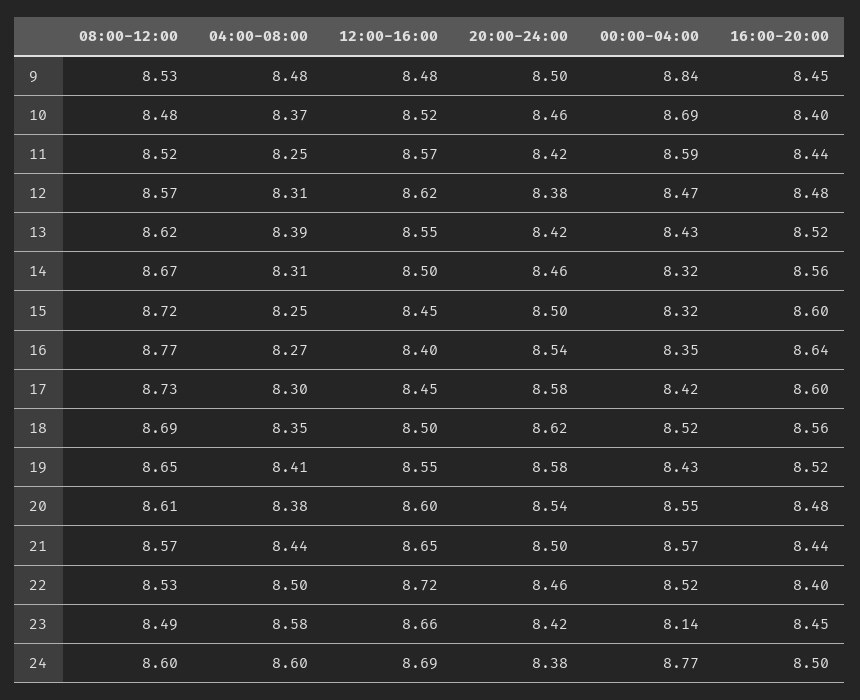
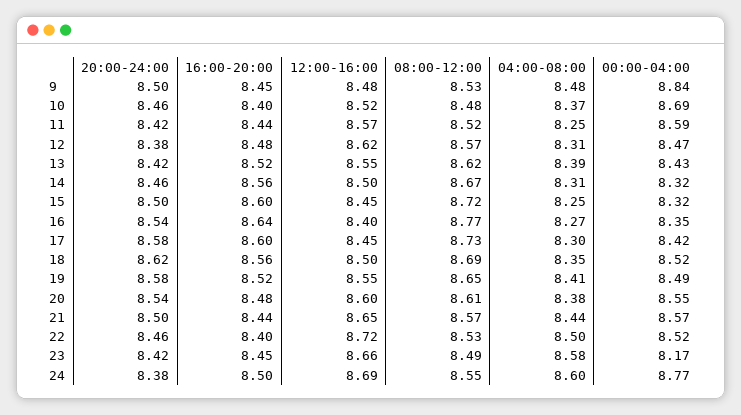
00:00-04:00, 19: 8.43 -> 8.49
00:00-04:00, 23: 8.14 -> 8.17
08:00-12:00, 24: 8.6 -> 8.55

